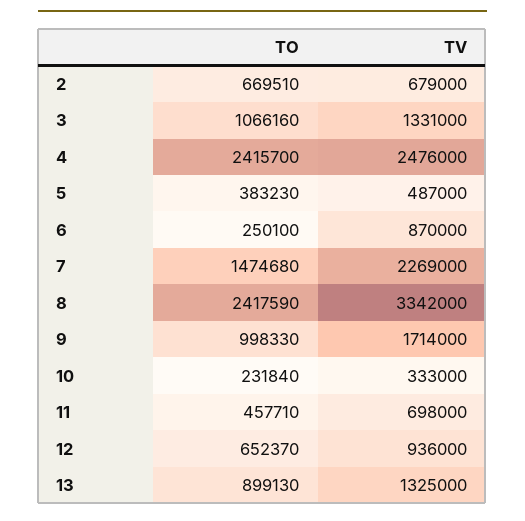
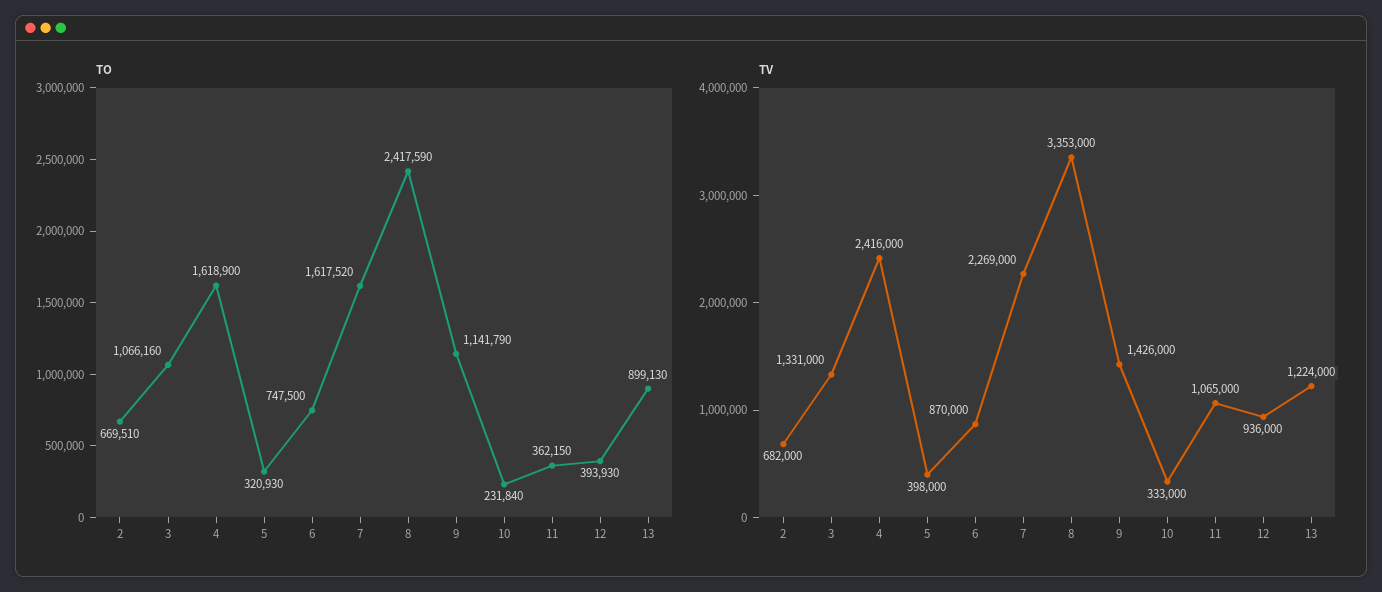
TV, 2: 679000 -> 682000
TO, 4: 2415700 -> 1618900
TV, 4: 2476000 -> 2416000
TO, 5: 383230 -> 320930
TV, 5: 487000 -> 398000
TO, 6: 250100 -> 747500
TO, 7: 1474680 -> 1617520
TV, 8: 3342000 -> 3353000
TO, 9: 998330 -> 1141790
TV, 9: 1714000 -> 1426000
TO, 11: 457710 -> 362150
TV, 11: 698000 -> 1065000
TO, 12: 652370 -> 393930
TV, 13: 1325000 -> 1224000

